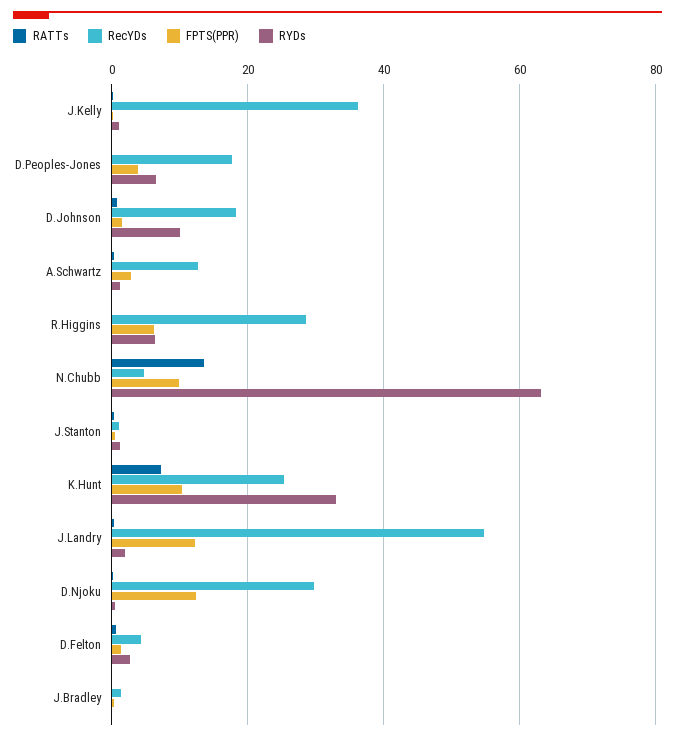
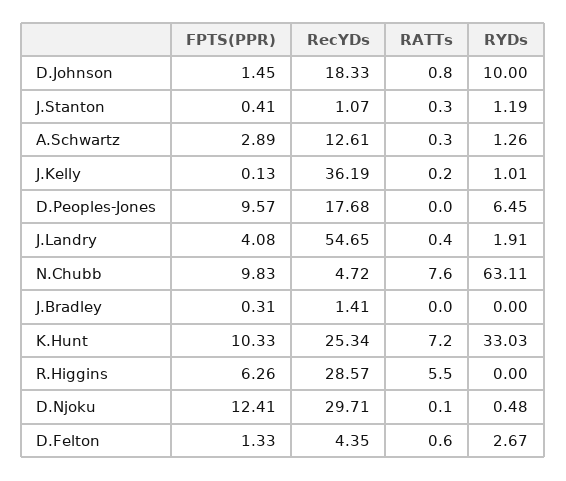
FPTS(PPR), D.Peoples-Jones: 4 -> 9.57
RATTs, R.Higgins: 0 -> 5.5
RYDs, R.Higgins: 6 -> 0
RATTs, N.Chubb: 14 -> 7.6
FPTS(PPR), J.Landry: 12 -> 4.08

